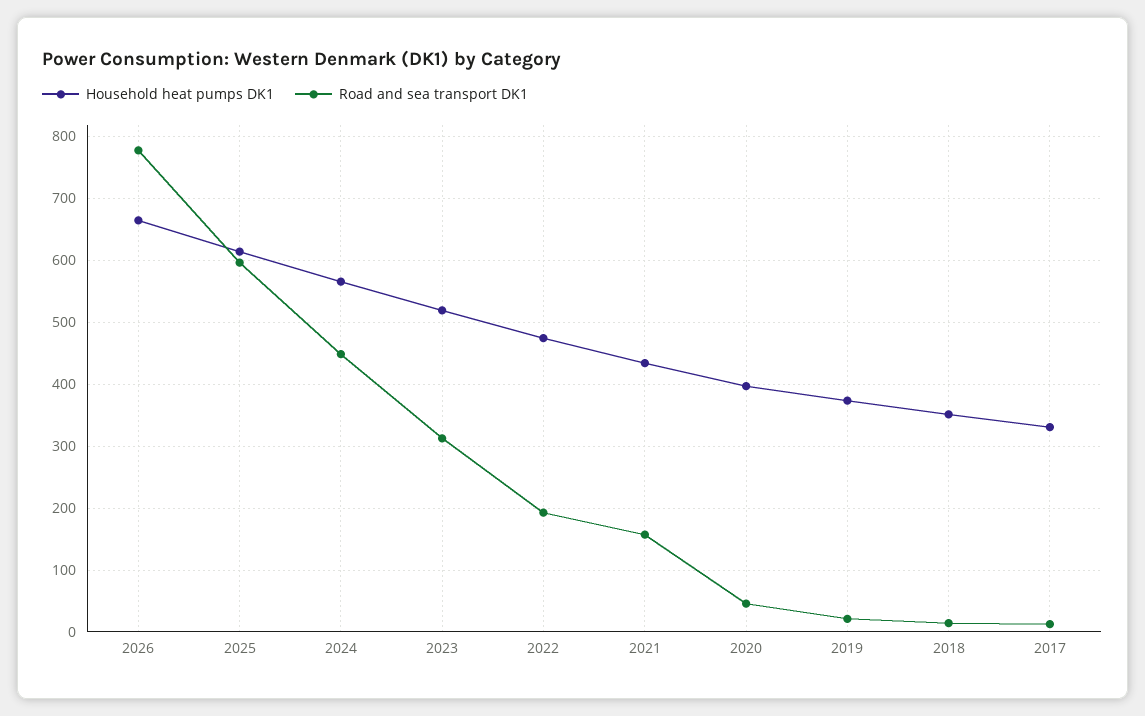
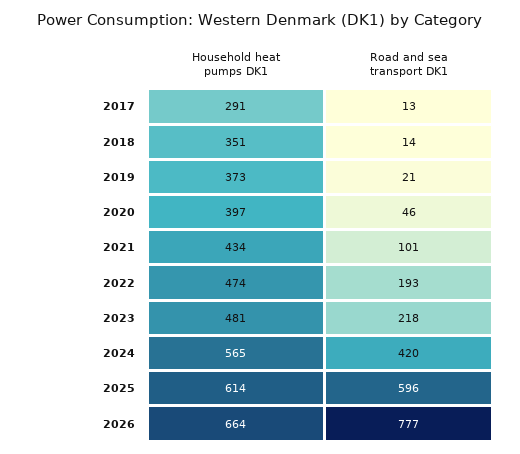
Road and sea transport DK1, 2024: 450 -> 420
Household heat pumps DK1, 2023: 520 -> 481
Road and sea transport DK1, 2023: 310 -> 218
Road and sea transport DK1, 2021: 160 -> 101
Household heat pumps DK1, 2017: 330 -> 291

